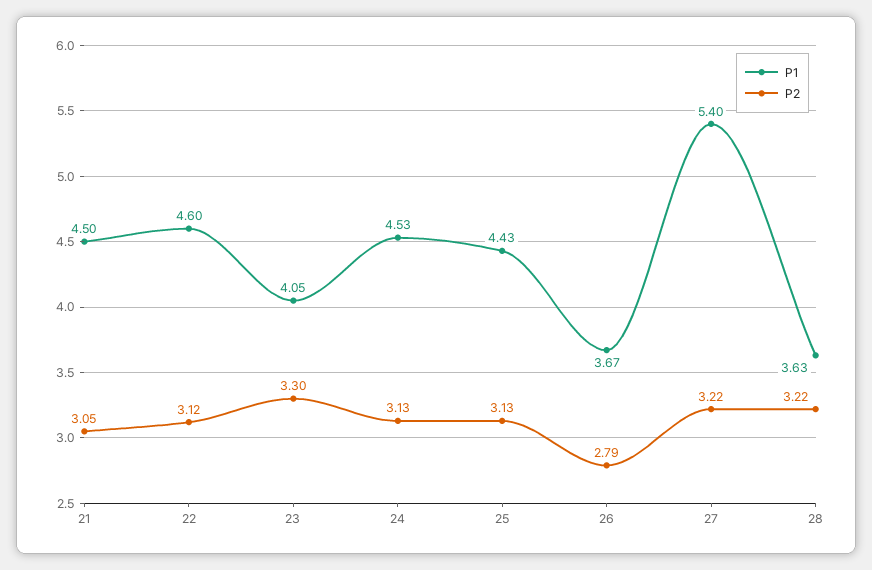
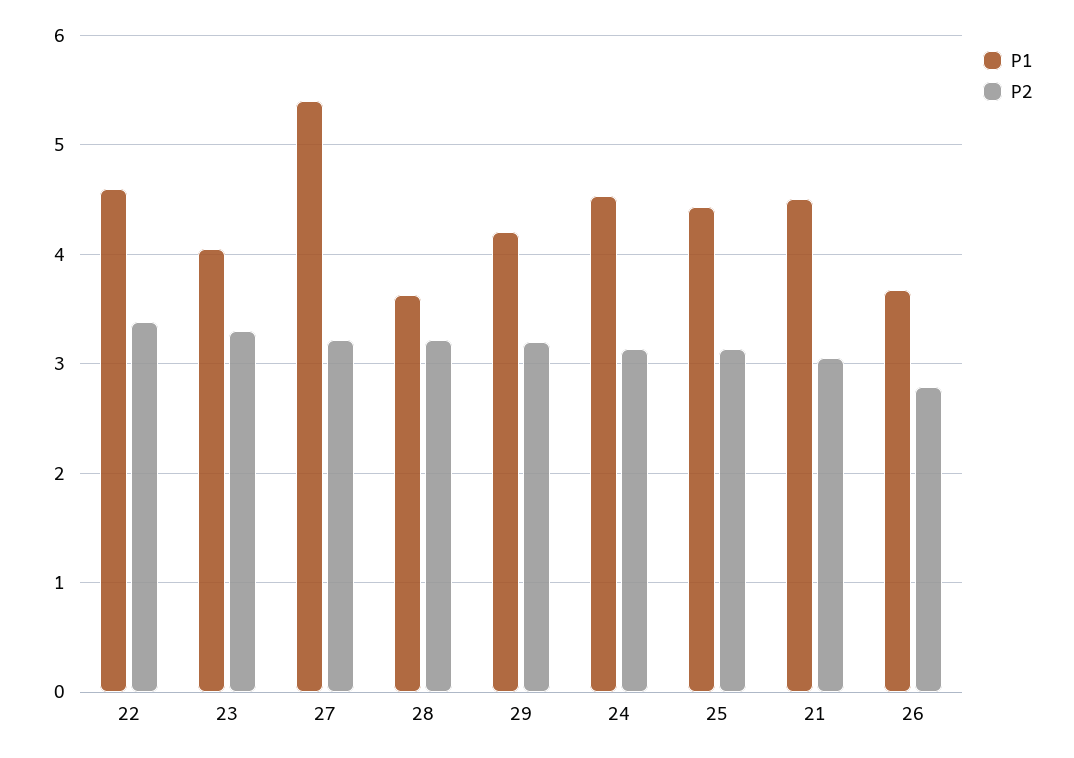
P2, 22: 3.12 -> 3.4
P1, 29: none -> 4.2
P2, 29: none -> 3.2

